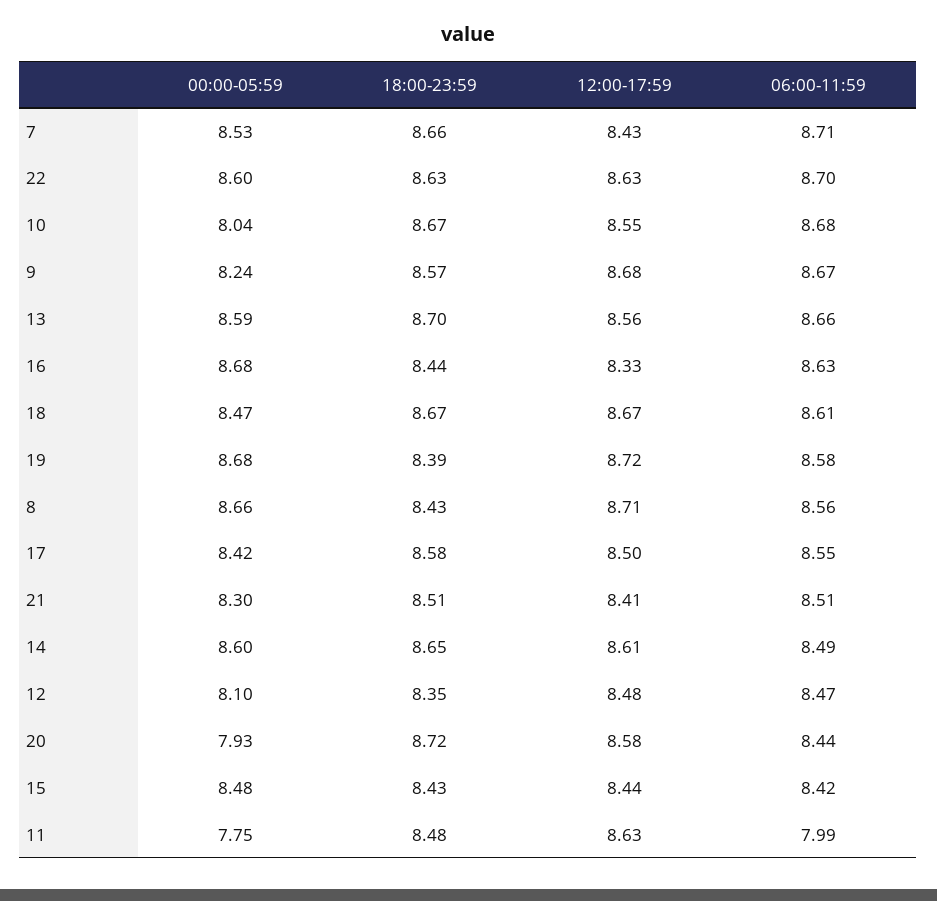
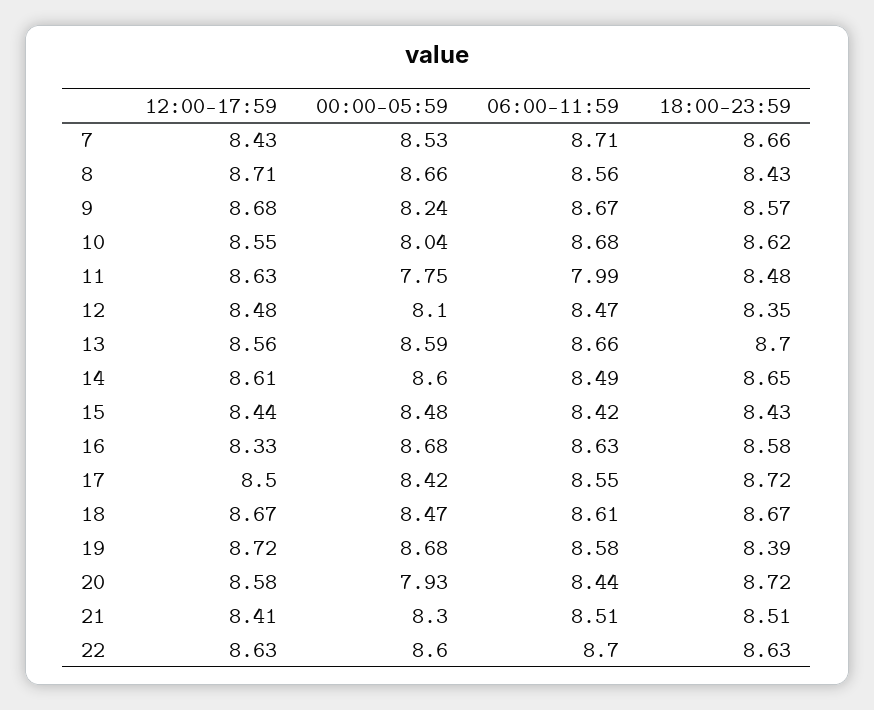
18:00-23:59, 10: 8.67 -> 8.62
18:00-23:59, 16: 8.44 -> 8.58
18:00-23:59, 17: 8.58 -> 8.72

